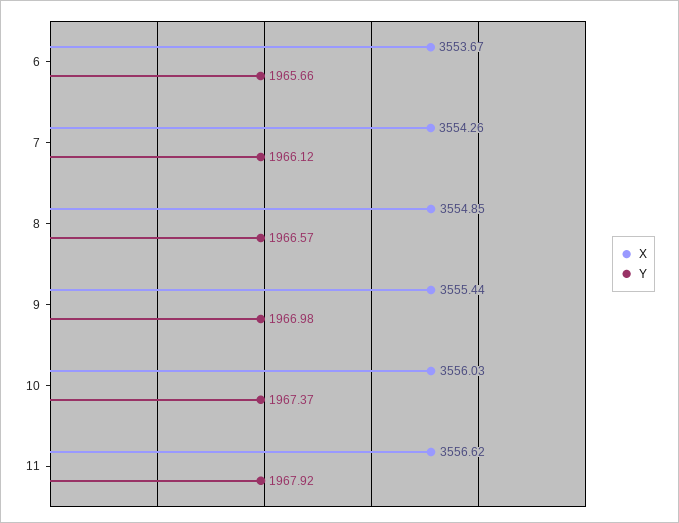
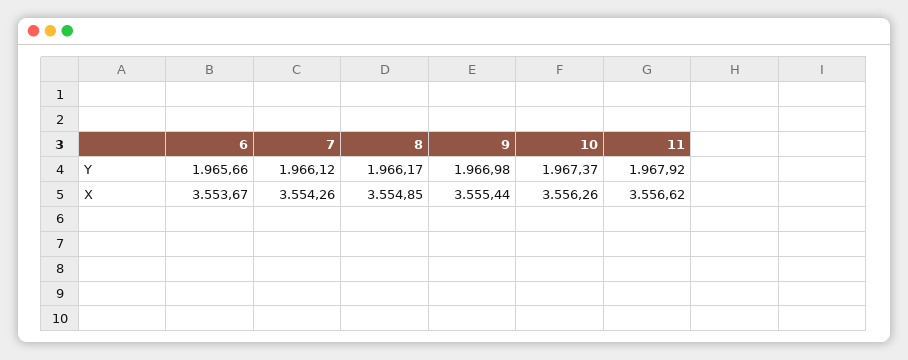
Y, 8: 1966.57 -> 1966.17
X, 10: 3556.03 -> 3556.26

